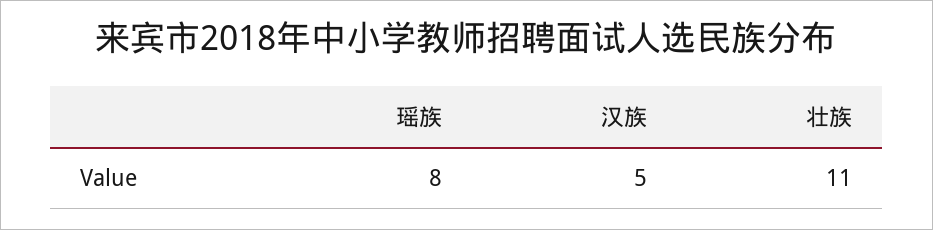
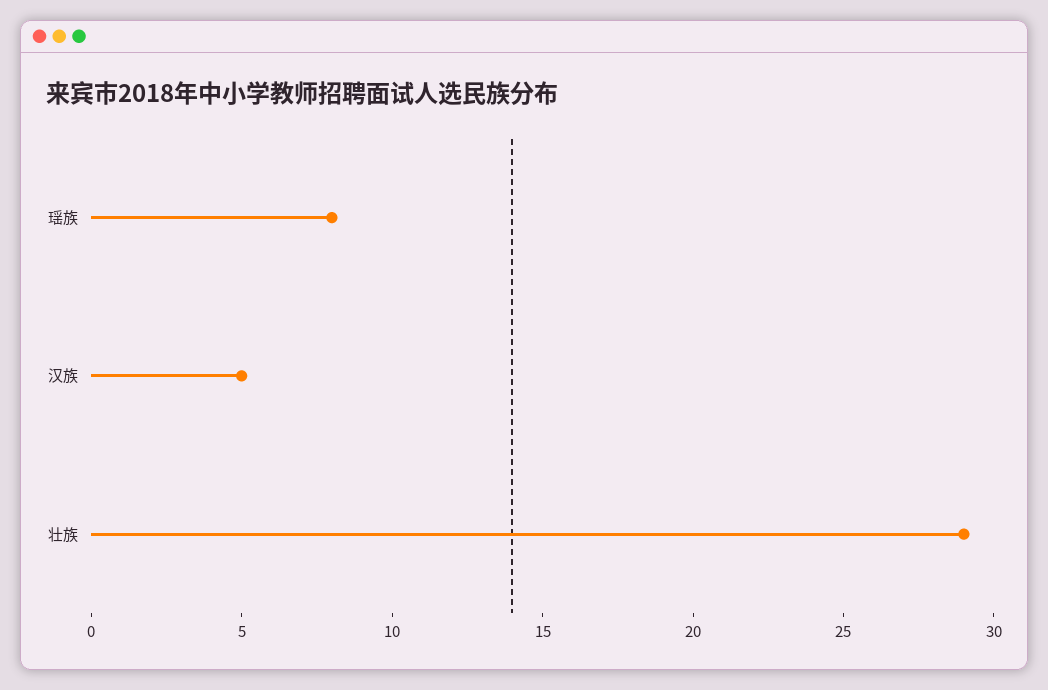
壮族: 11 -> 29

